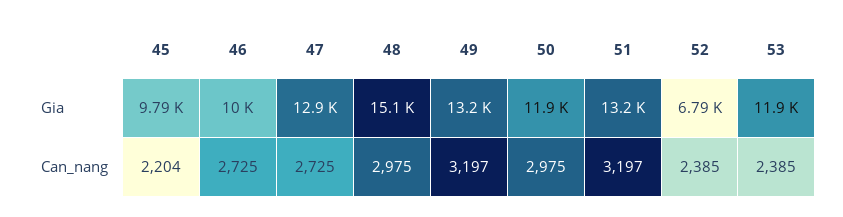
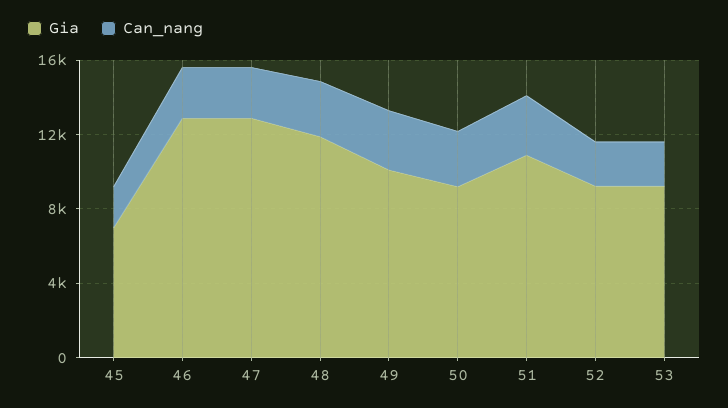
Gia, 45: 9790 -> 7000
Gia, 46: 10000 -> 13000
Gia, 48: 15100 -> 12000
Gia, 49: 13200 -> 10000
Gia, 50: 11900 -> 9000
Gia, 51: 13200 -> 11000
Gia, 52: 6790 -> 9000
Gia, 53: 11900 -> 9000

